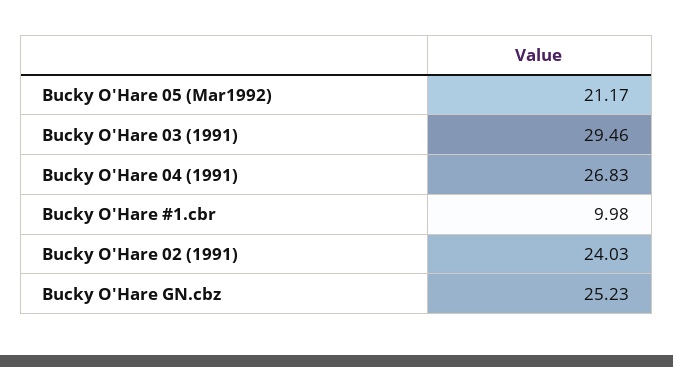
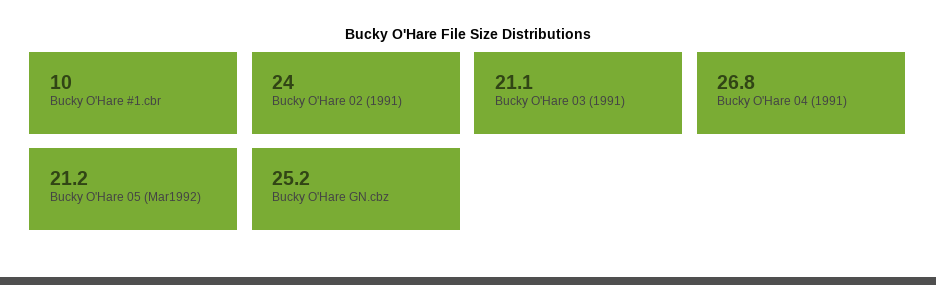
Bucky O'Hare 03 (1991): 29.46 -> 21.1

